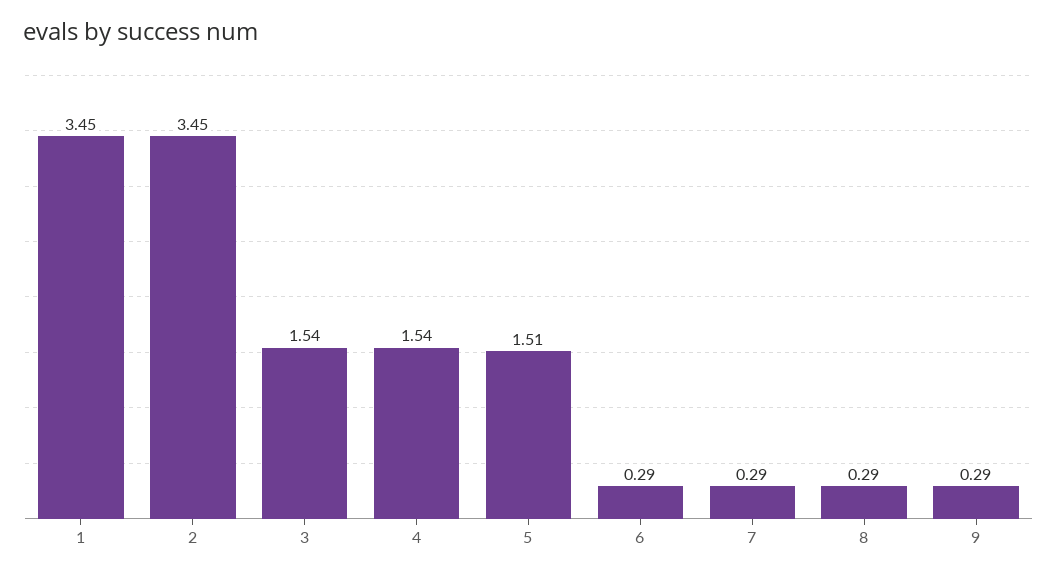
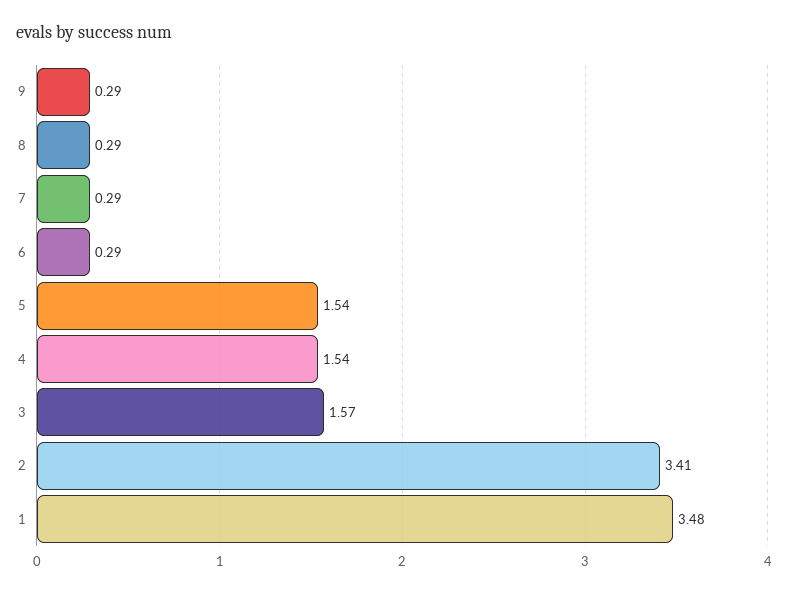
1: 3.45 -> 3.48
2: 3.45 -> 3.41
3: 1.54 -> 1.57
5: 1.51 -> 1.54

